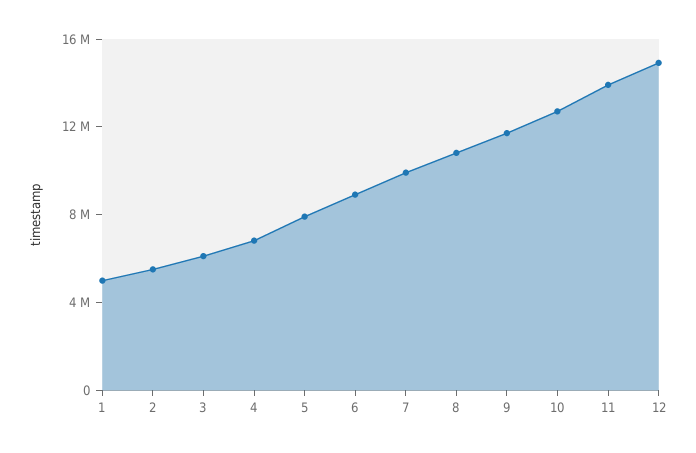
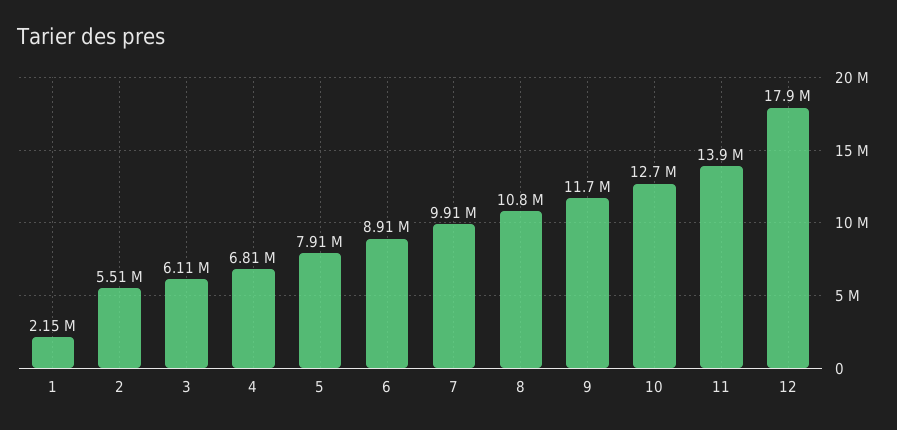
1: 5000000 -> 2150000
12: 15000000 -> 17900000

